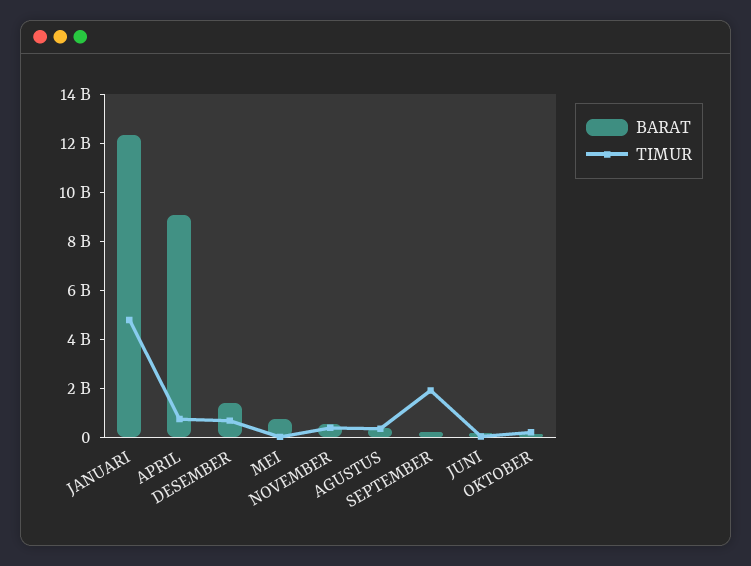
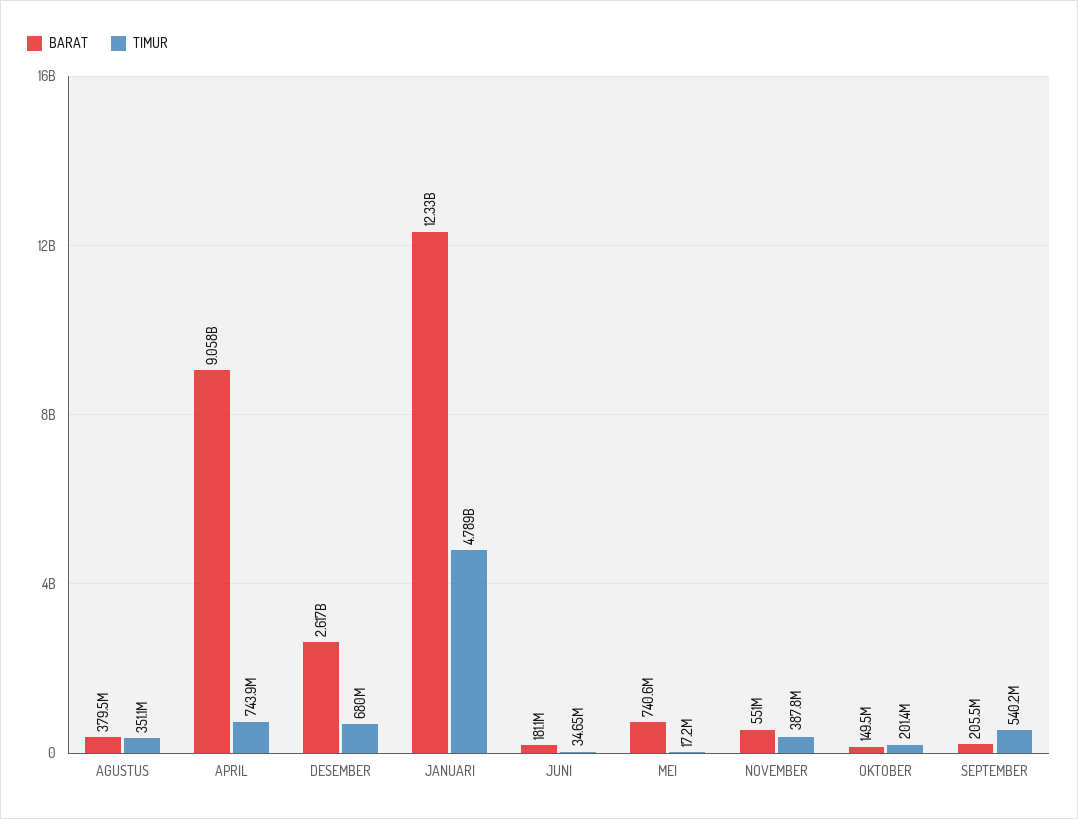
BARAT, DESEMBER: 1500000000 -> 2617000000
TIMUR, SEPTEMBER: 2000000000 -> 540200000

